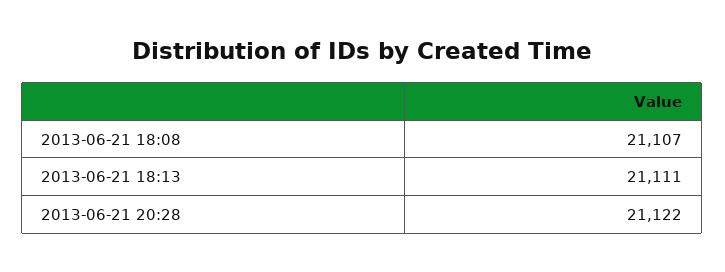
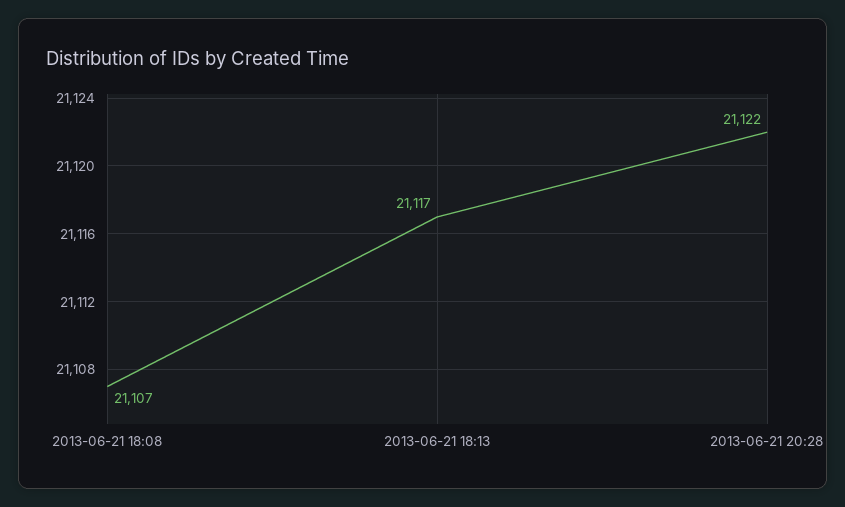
2013-06-21 18:13: 21111 -> 21117

